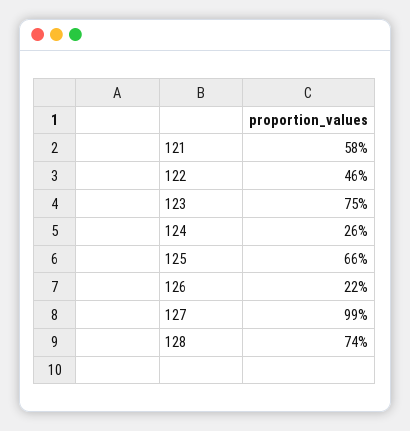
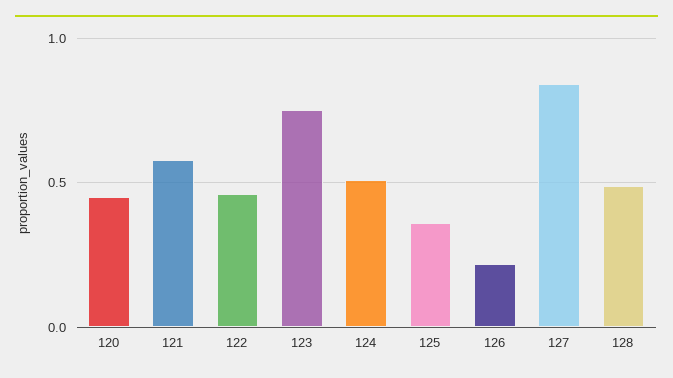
124: 0.26 -> 0.5
125: 0.66 -> 0.35
127: 0.99 -> 0.85
128: 0.74 -> 0.5
120: none -> 0.45

